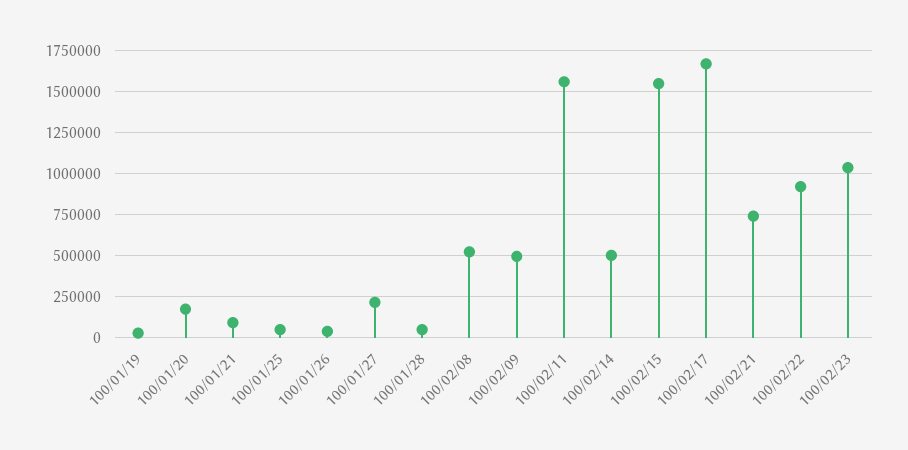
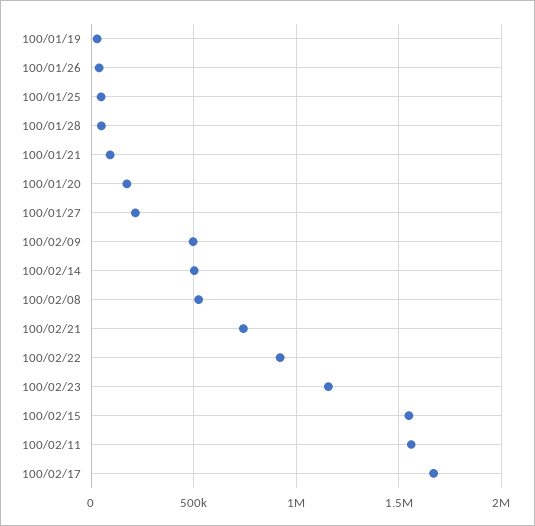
100/02/23: 1050000 -> 1150000

